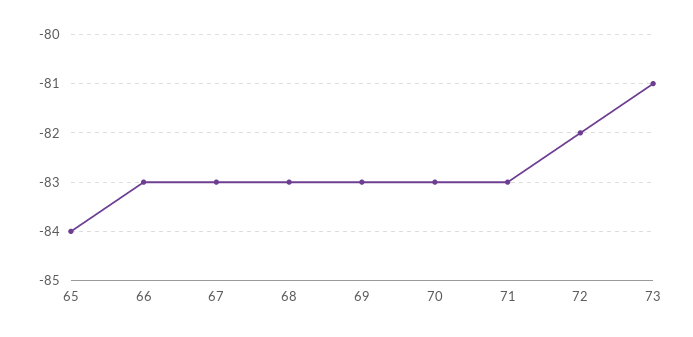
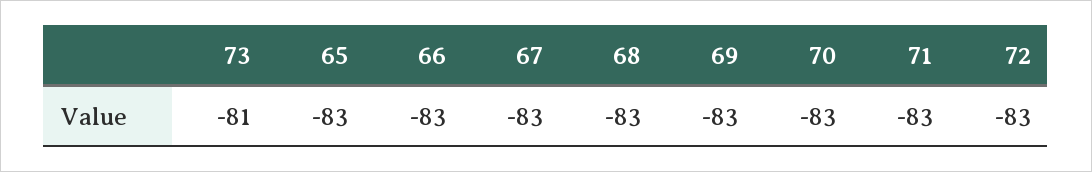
65: -84 -> -83
72: -82 -> -83

